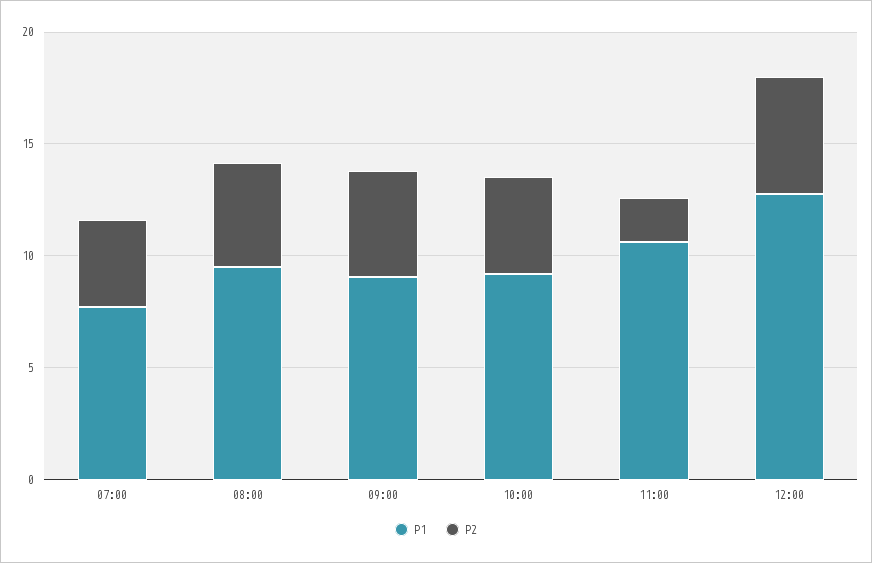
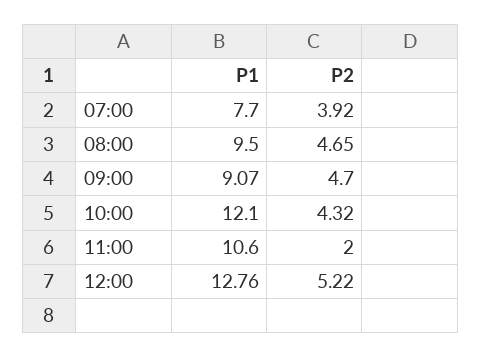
P1, 10:00: 9 -> 12.1

